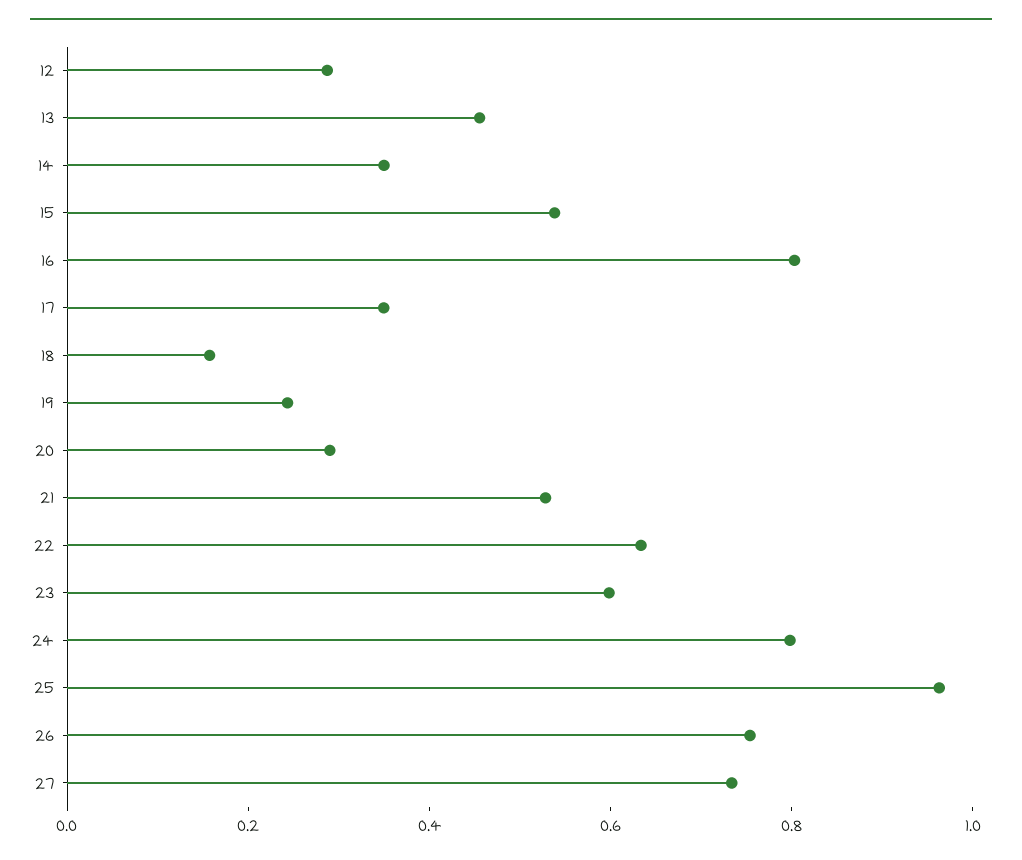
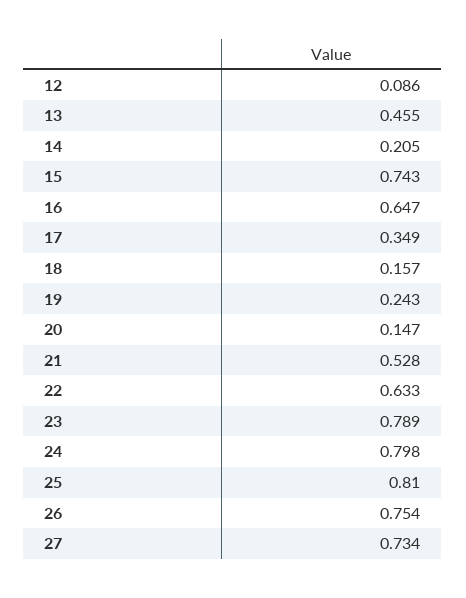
12: 0.3 -> 0.086
14: 0.35 -> 0.205
15: 0.55 -> 0.743
16: 0.8 -> 0.647
20: 0.3 -> 0.147
23: 0.6 -> 0.789
25: 0.95 -> 0.81

